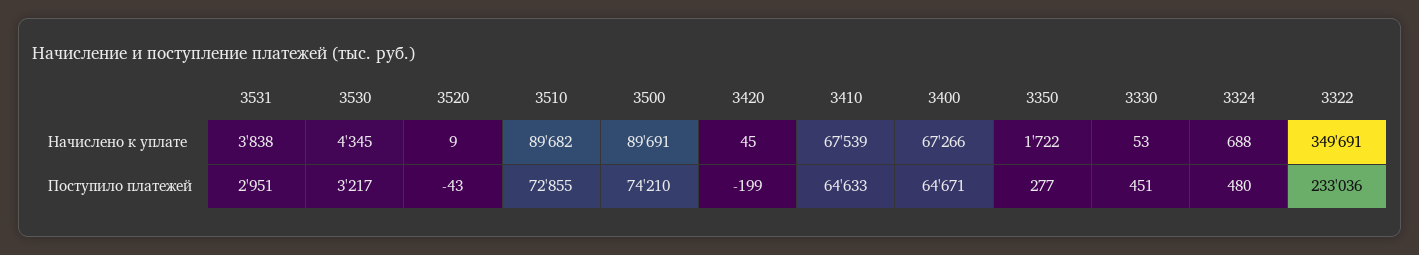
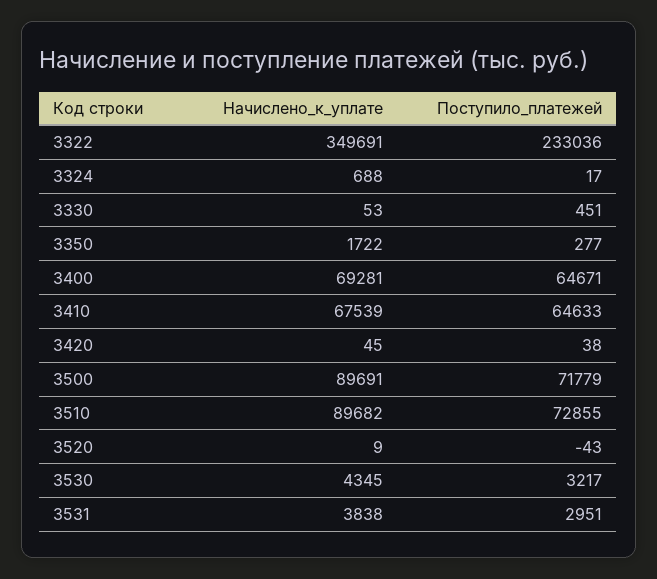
3400, Начислено к уплате: 67266 -> 69281
3500, Поступило платежей: 74210 -> 71779
3420, Поступило платежей: -199 -> 38
3324, Поступило платежей: 480 -> 17

